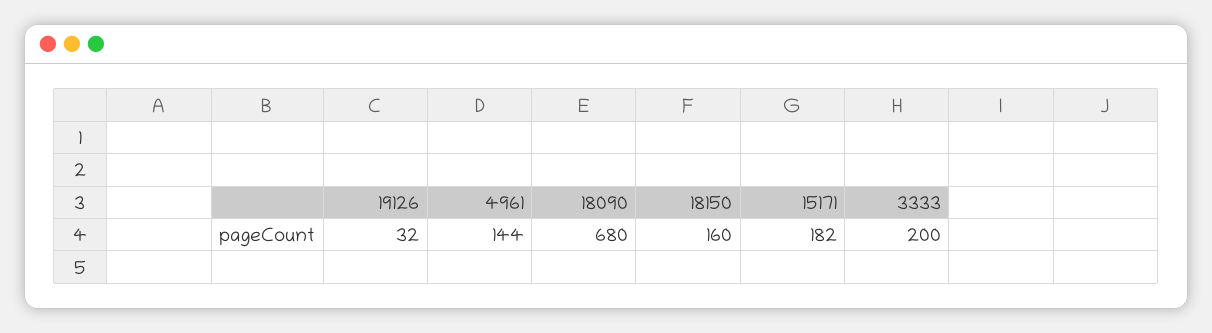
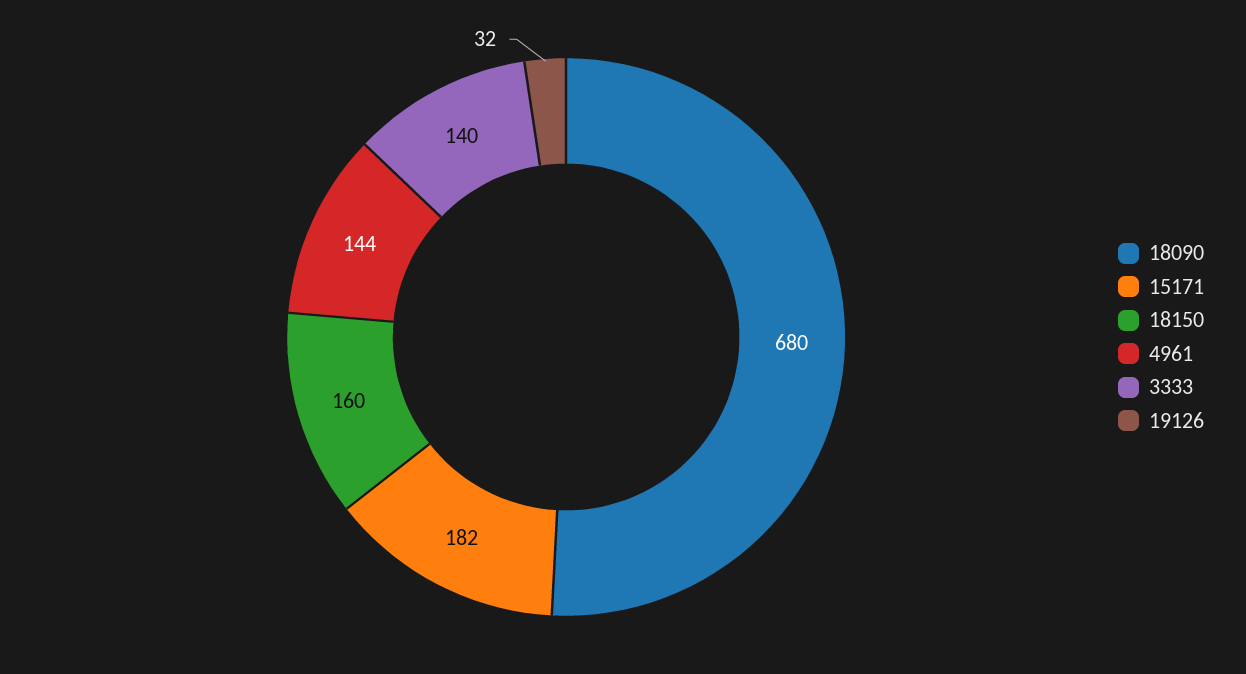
3333: 200 -> 140

